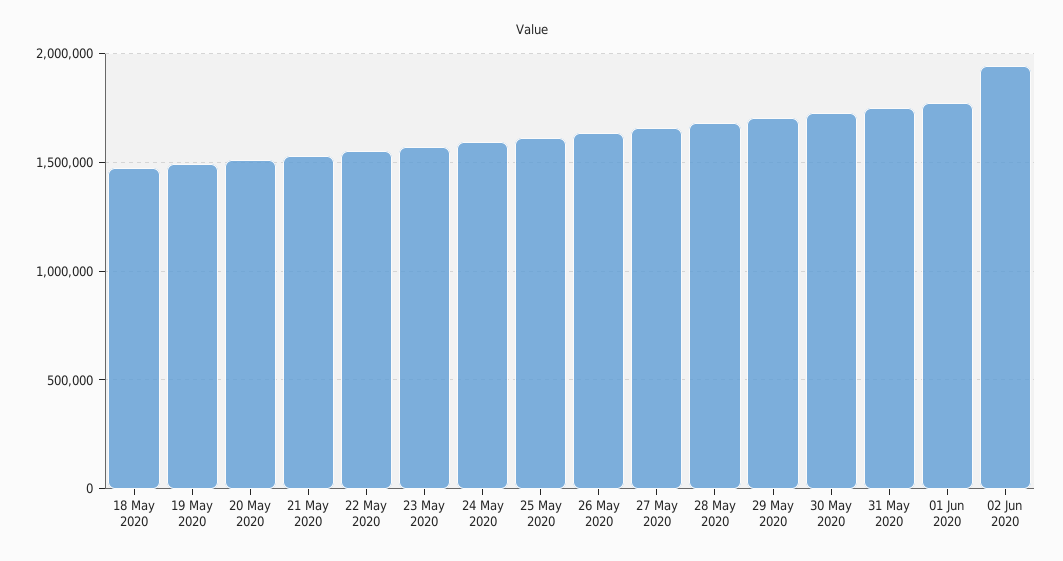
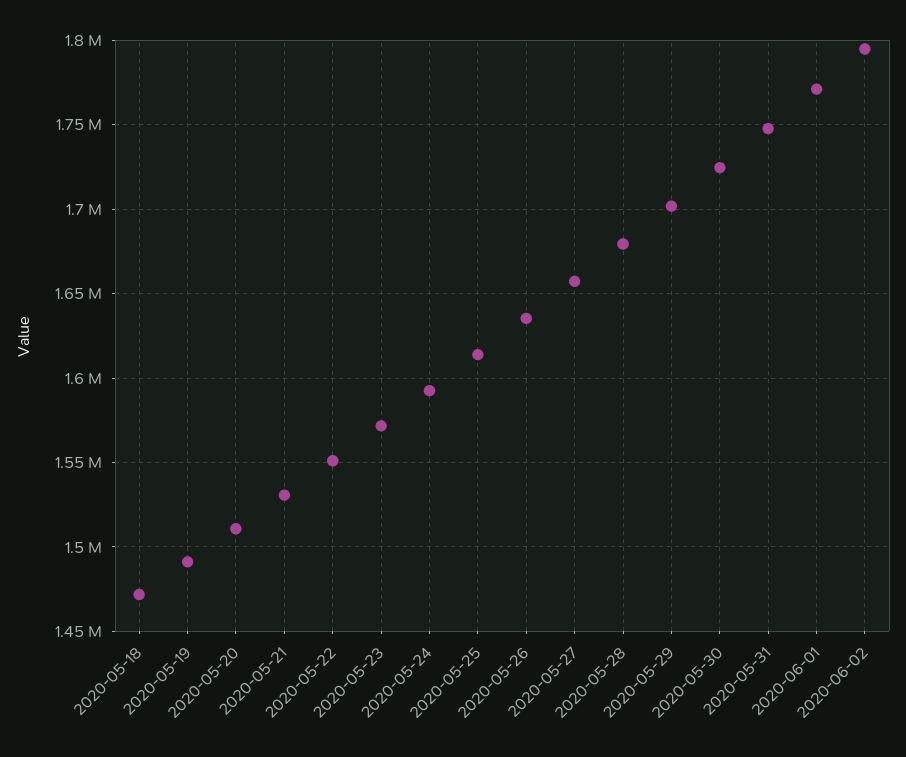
02 Jun 2020: 1950000 -> 1795000

